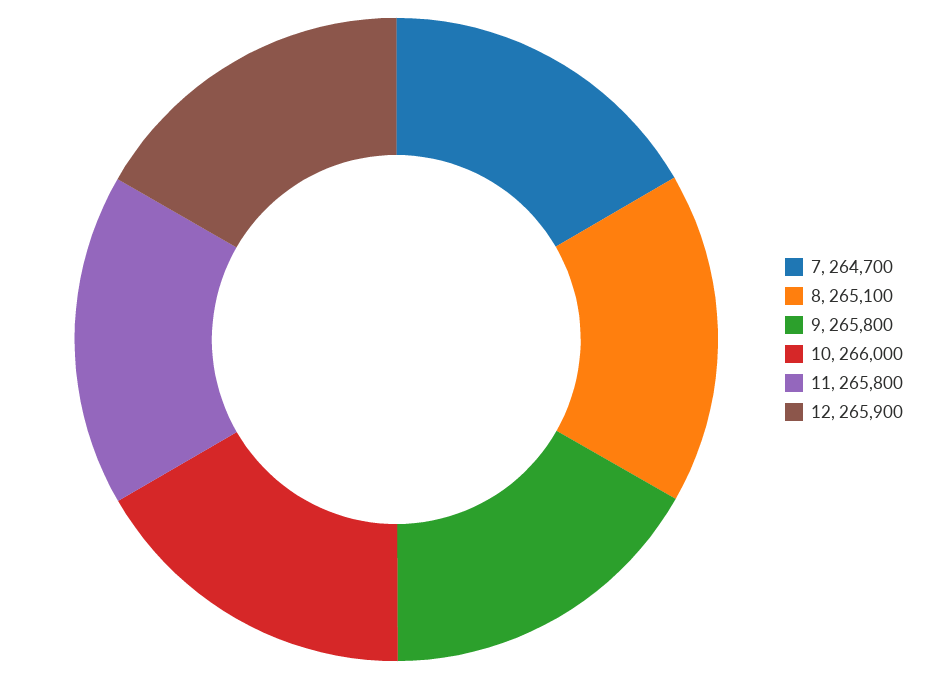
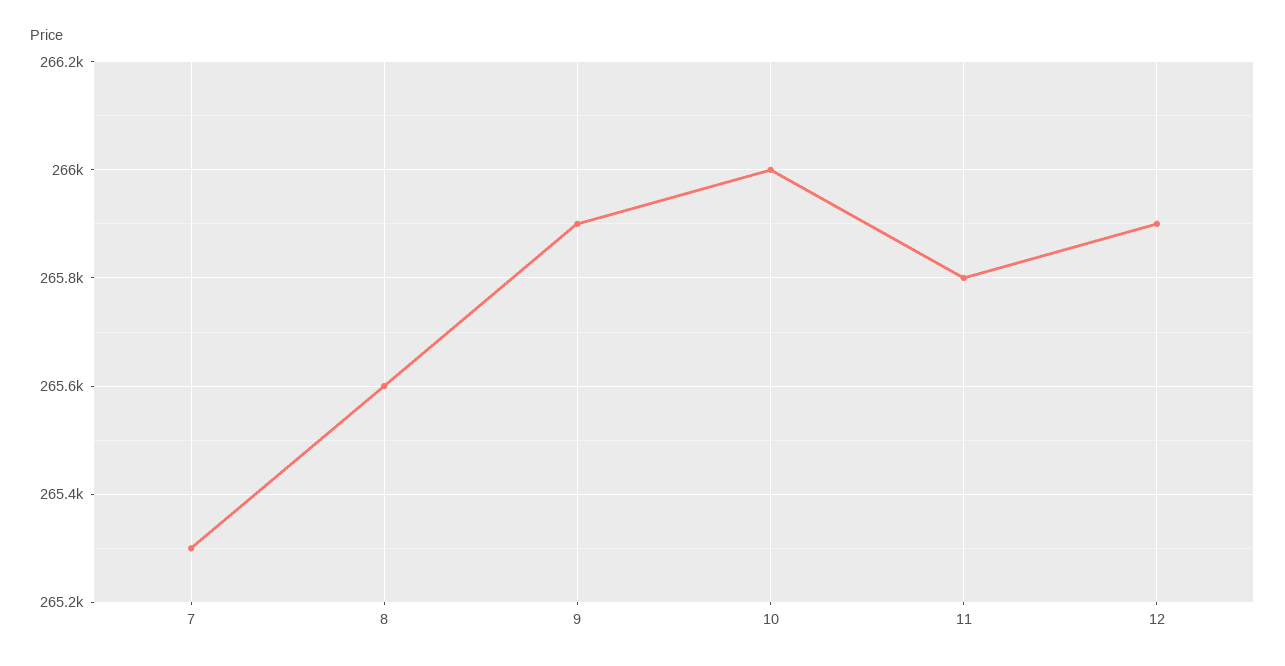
7: 264700 -> 265300
8: 265100 -> 265600
9: 265800 -> 265900

